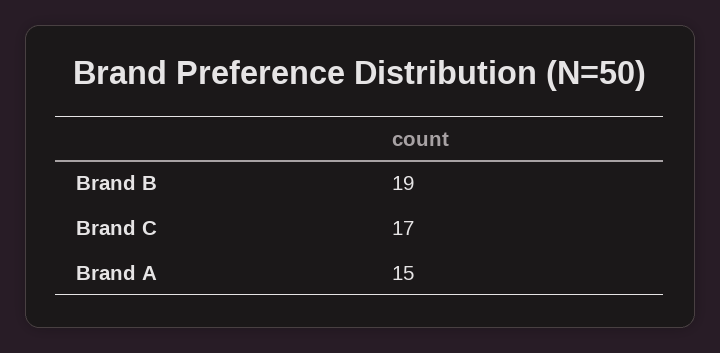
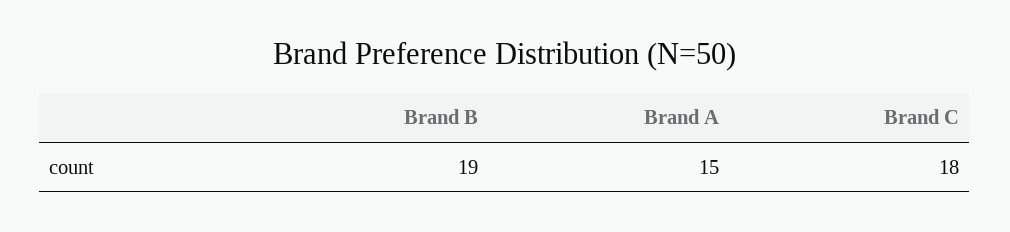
Brand C: 17 -> 18

